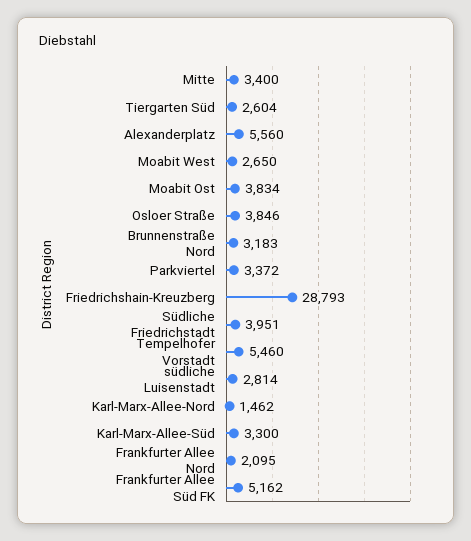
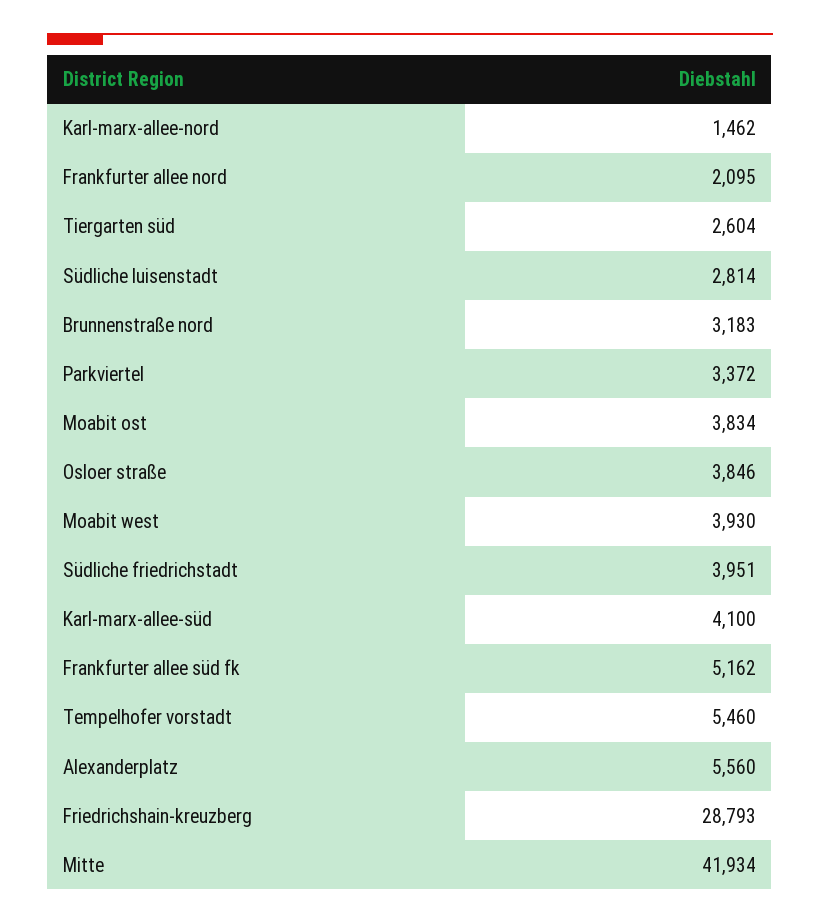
Mitte: 3400 -> 41934
Moabit West: 2650 -> 3930
Karl-Marx-Allee-Süd: 3300 -> 4100

